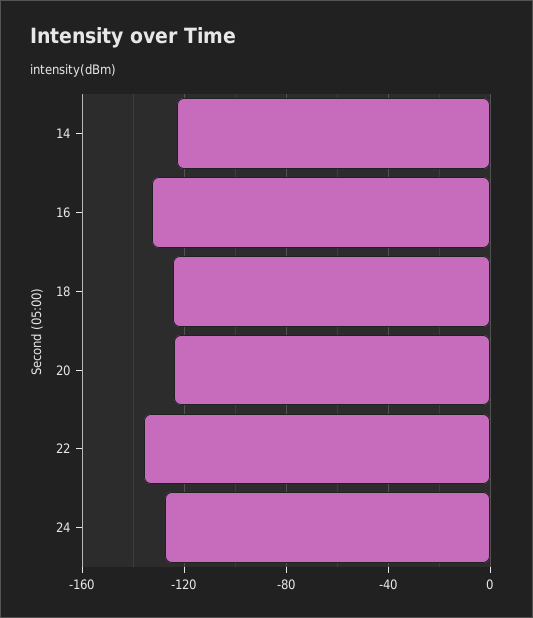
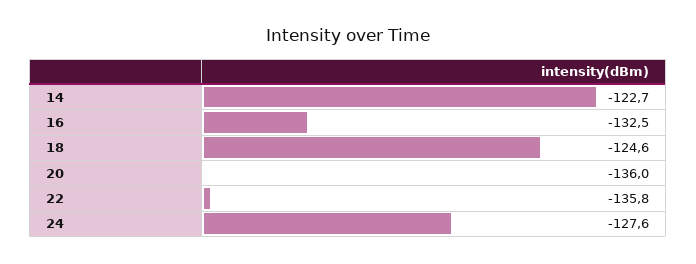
20: -125 -> -136

